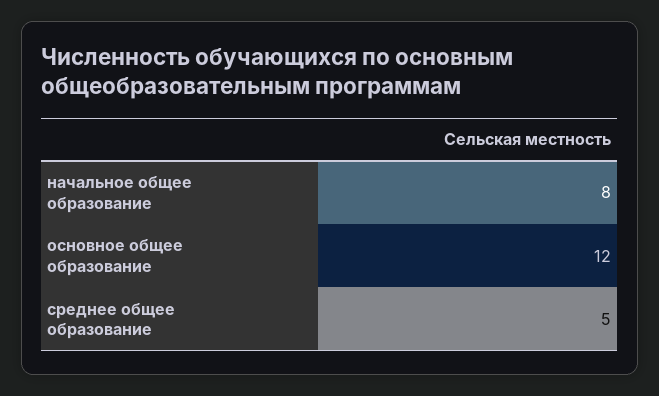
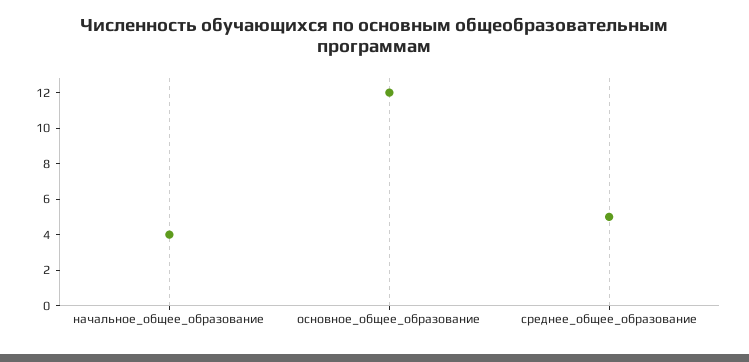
начальное общее образование: 8 -> 4

